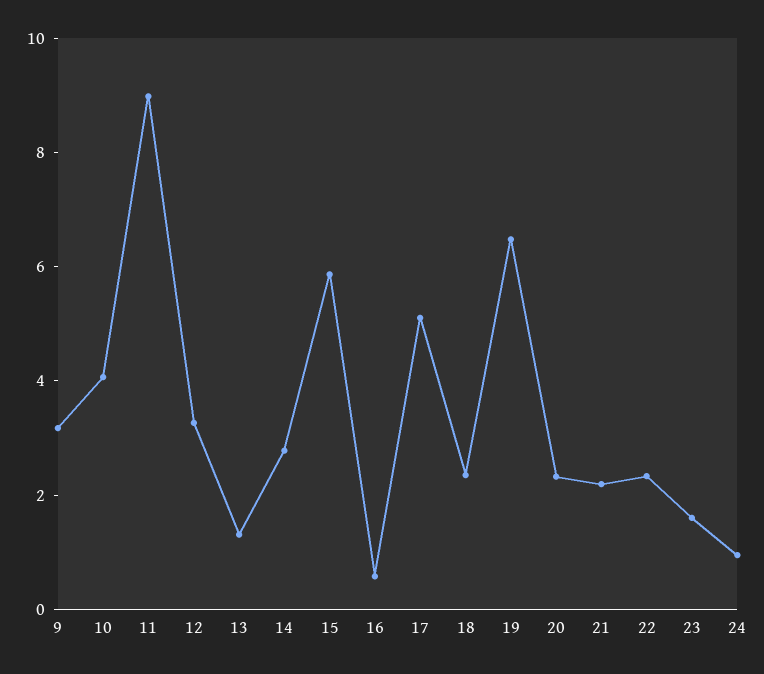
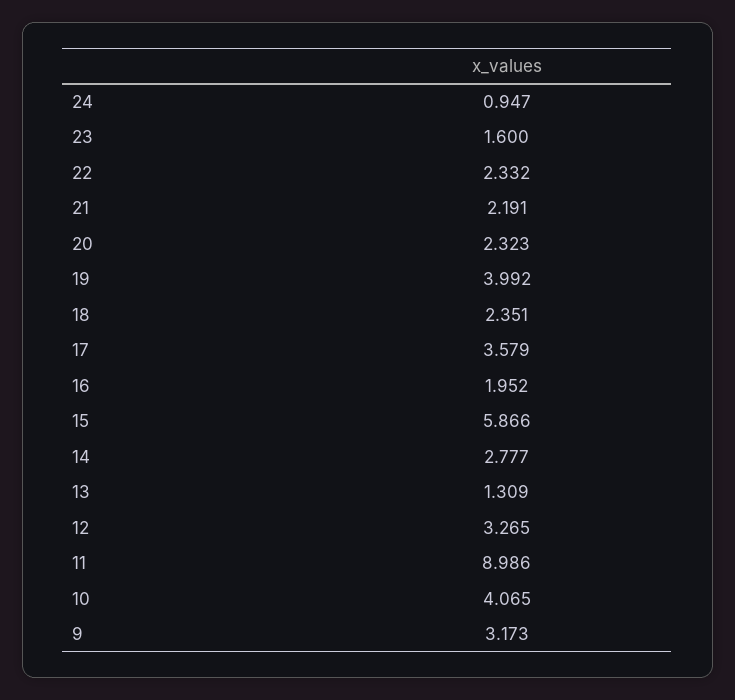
16: 0.5 -> 1.952
17: 5 -> 3.579
19: 6.5 -> 3.992

